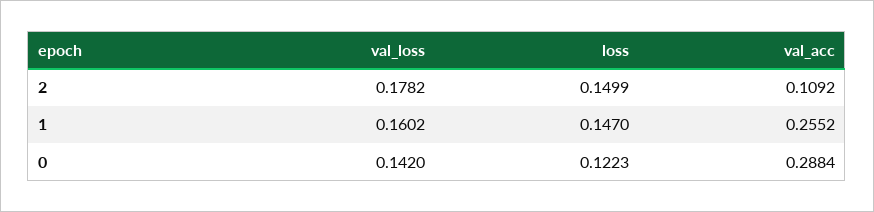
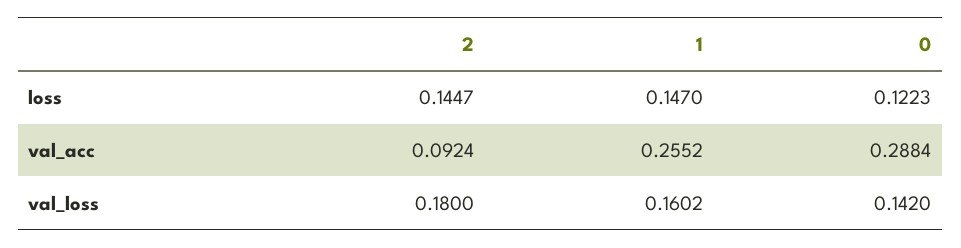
val_loss, 2: 0.1782 -> 0.18
loss, 2: 0.1499 -> 0.1447
val_acc, 2: 0.1092 -> 0.0924

